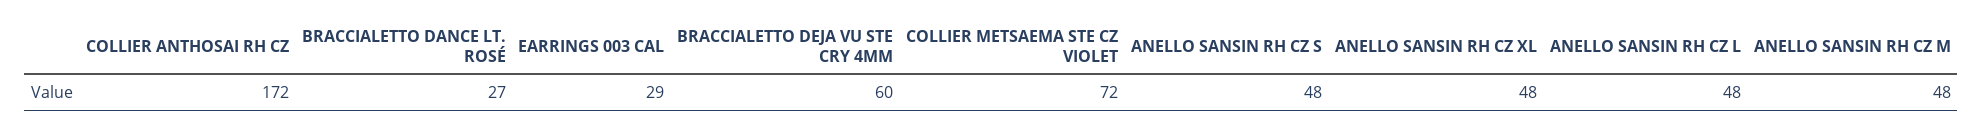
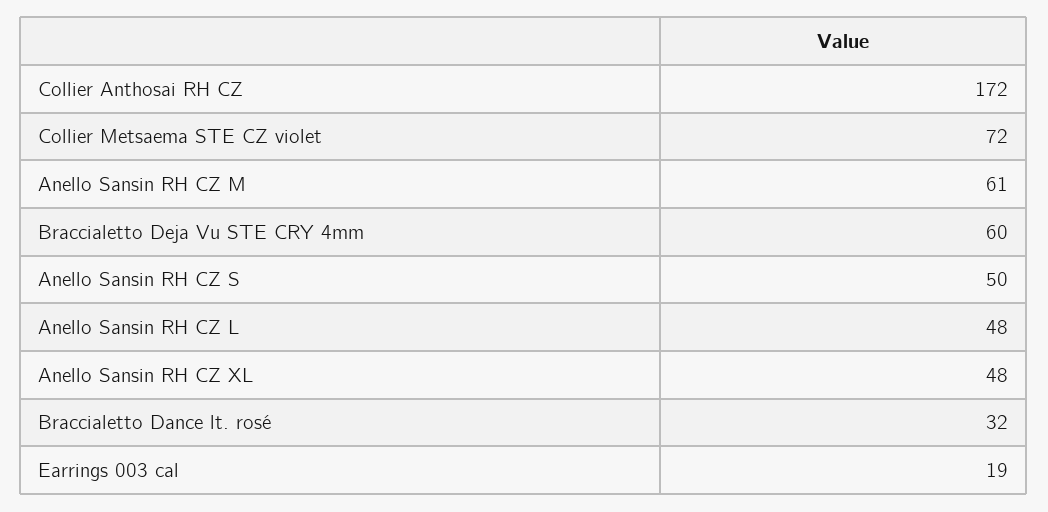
BRACCIALETTO DANCE LT. ROSÉ: 27 -> 32
EARRINGS 003 CAL: 29 -> 19
ANELLO SANSIN RH CZ S: 48 -> 50
ANELLO SANSIN RH CZ M: 48 -> 61

